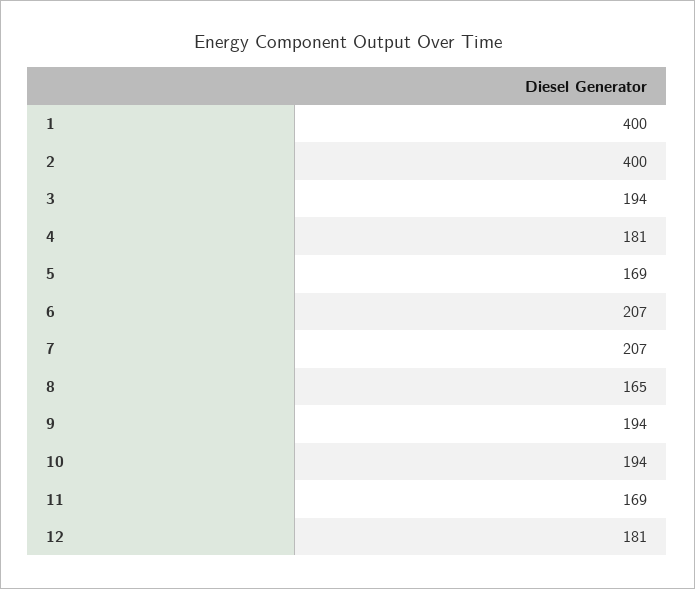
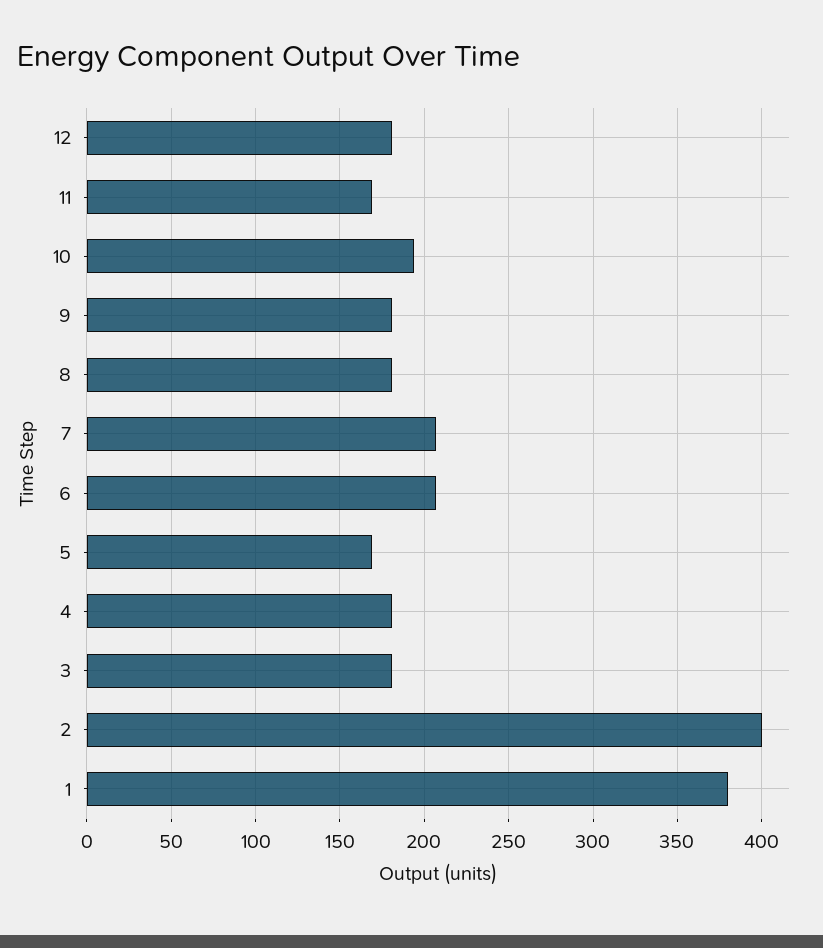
1: 400 -> 380
3: 194 -> 180
8: 165 -> 180
9: 194 -> 180

